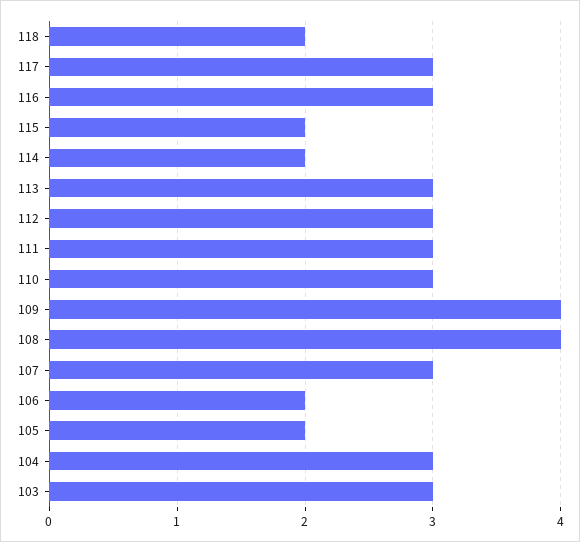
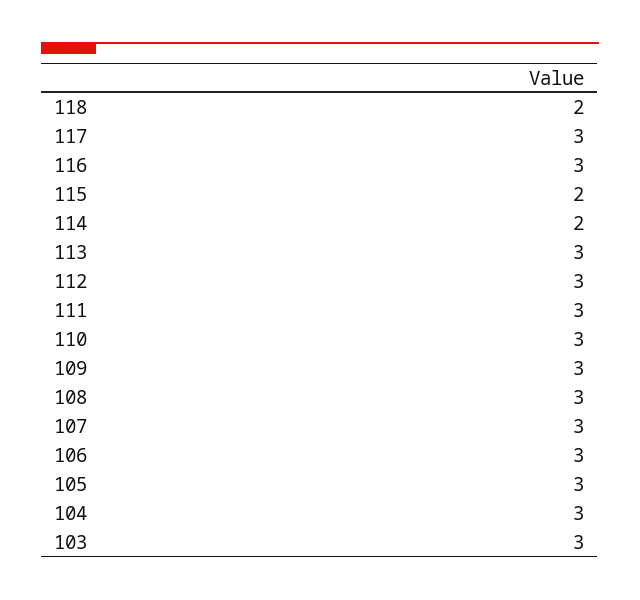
109: 4 -> 3
108: 4 -> 3
106: 2 -> 3
105: 2 -> 3

